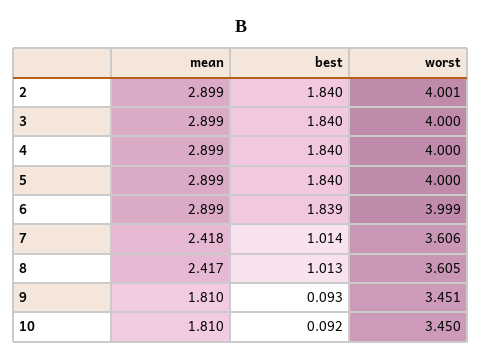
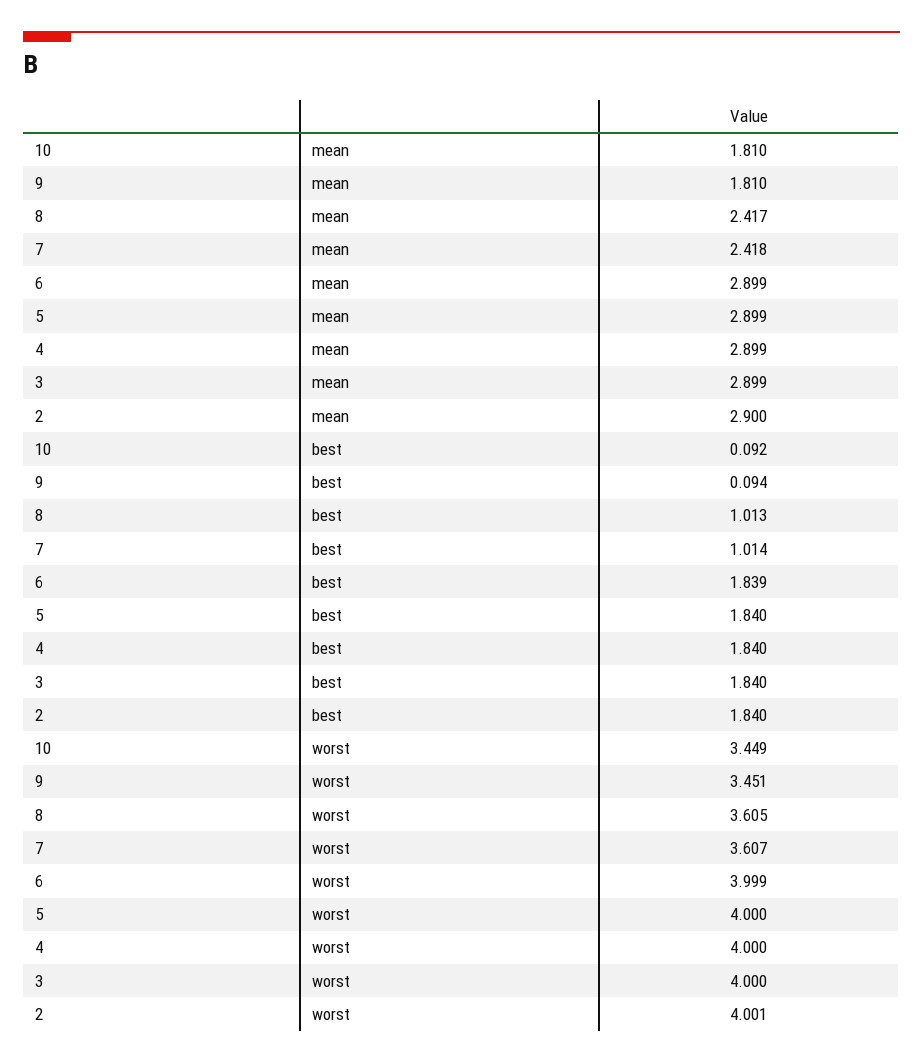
mean, 2: 2.899 -> 2.9
worst, 7: 3.606 -> 3.607
best, 9: 0.093 -> 0.094
worst, 10: 3.45 -> 3.449

